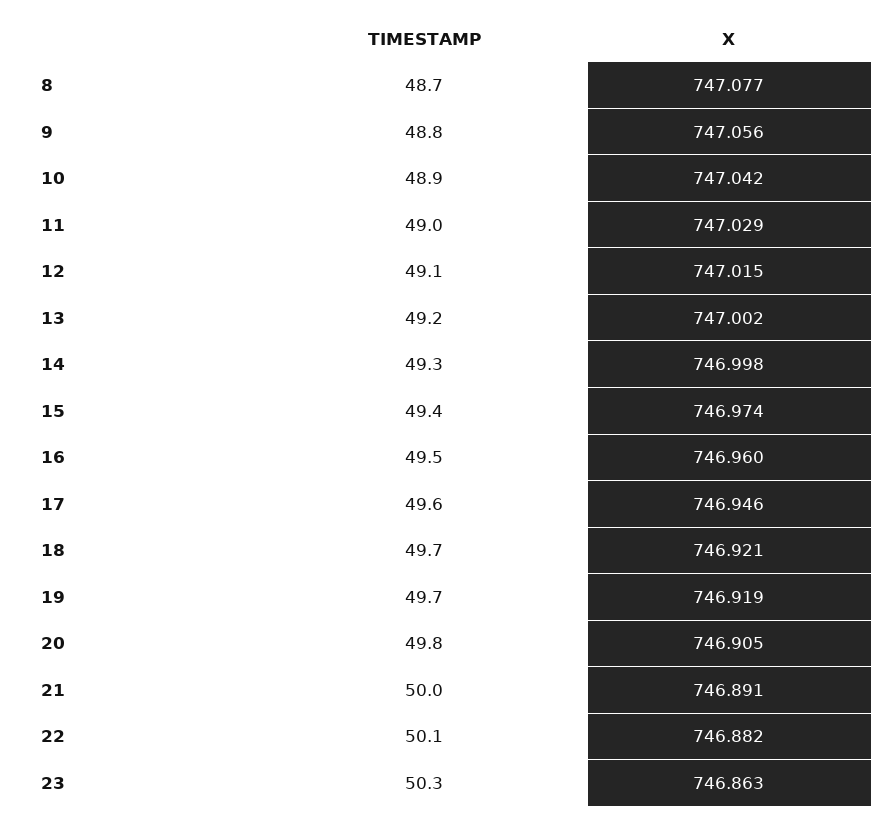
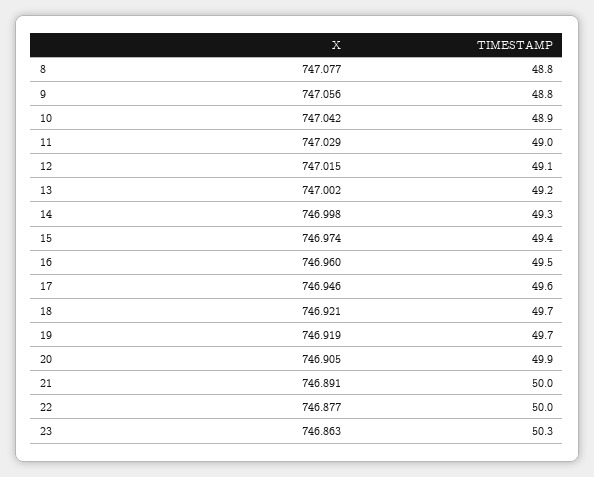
TIMESTAMP, 8: 48.7 -> 48.8
TIMESTAMP, 20: 49.8 -> 49.9
TIMESTAMP, 22: 50.1 -> 50
X, 22: 746.882 -> 746.877

